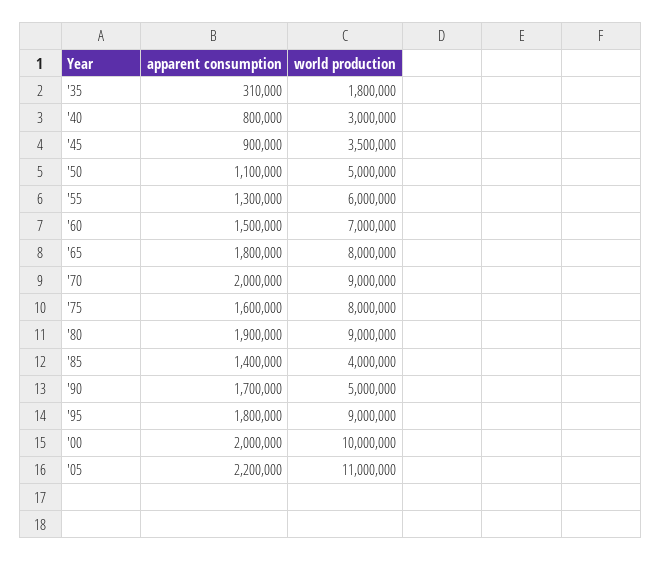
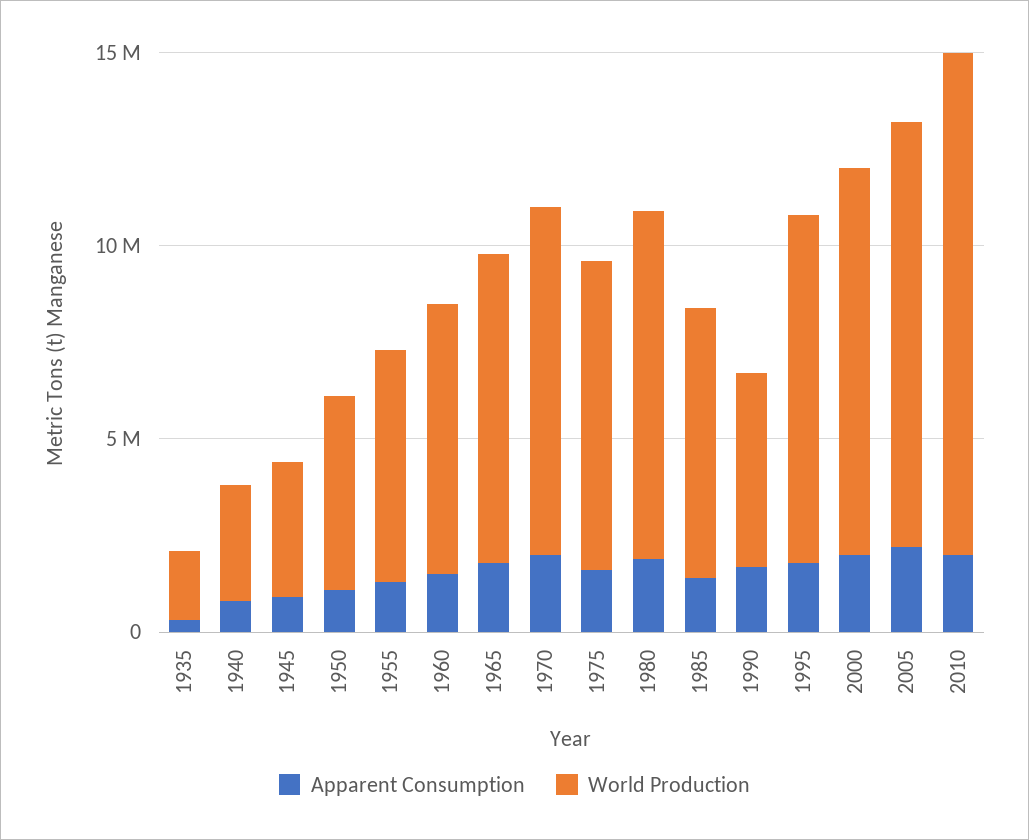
world production, '85: 4000000 -> 7000000
apparent consumption, 2010: none -> 2000000
world production, 2010: none -> 13000000

